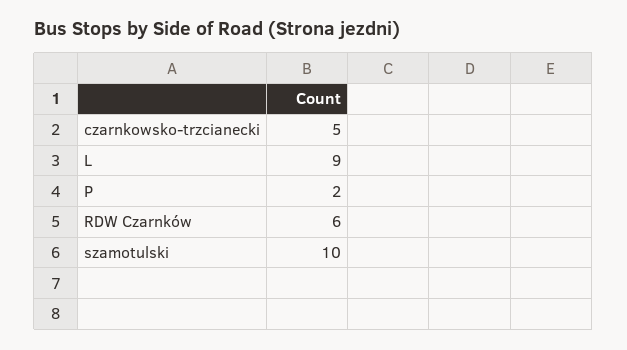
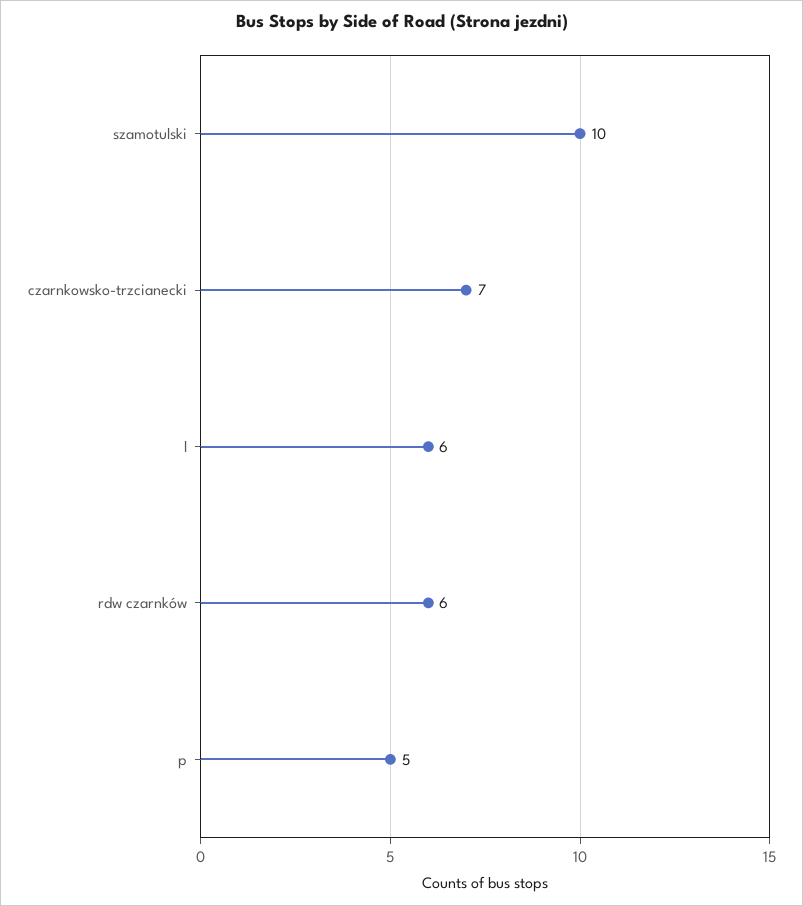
czarnkowsko-trzcianecki: 5 -> 7
L: 9 -> 6
P: 2 -> 5

